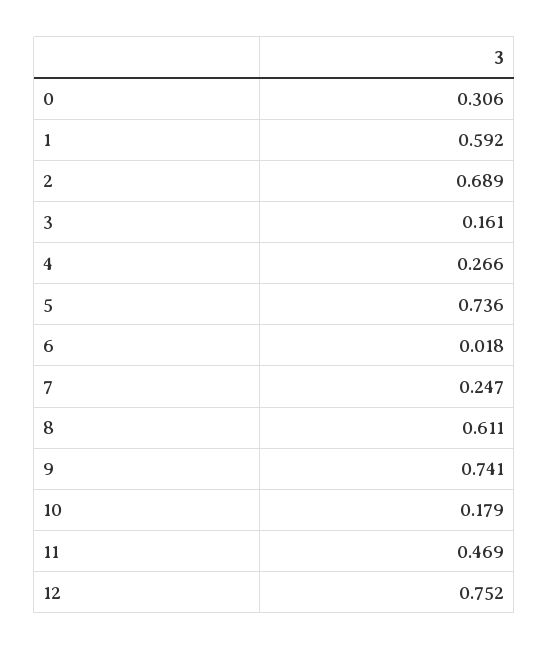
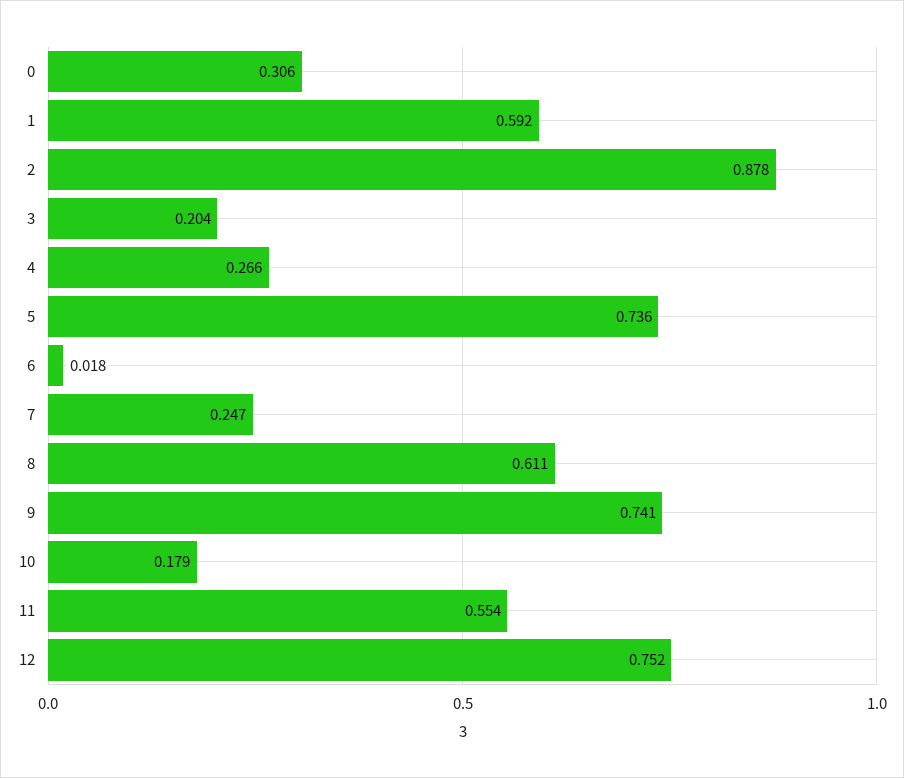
2: 0.689 -> 0.878
3: 0.161 -> 0.204
11: 0.469 -> 0.554

